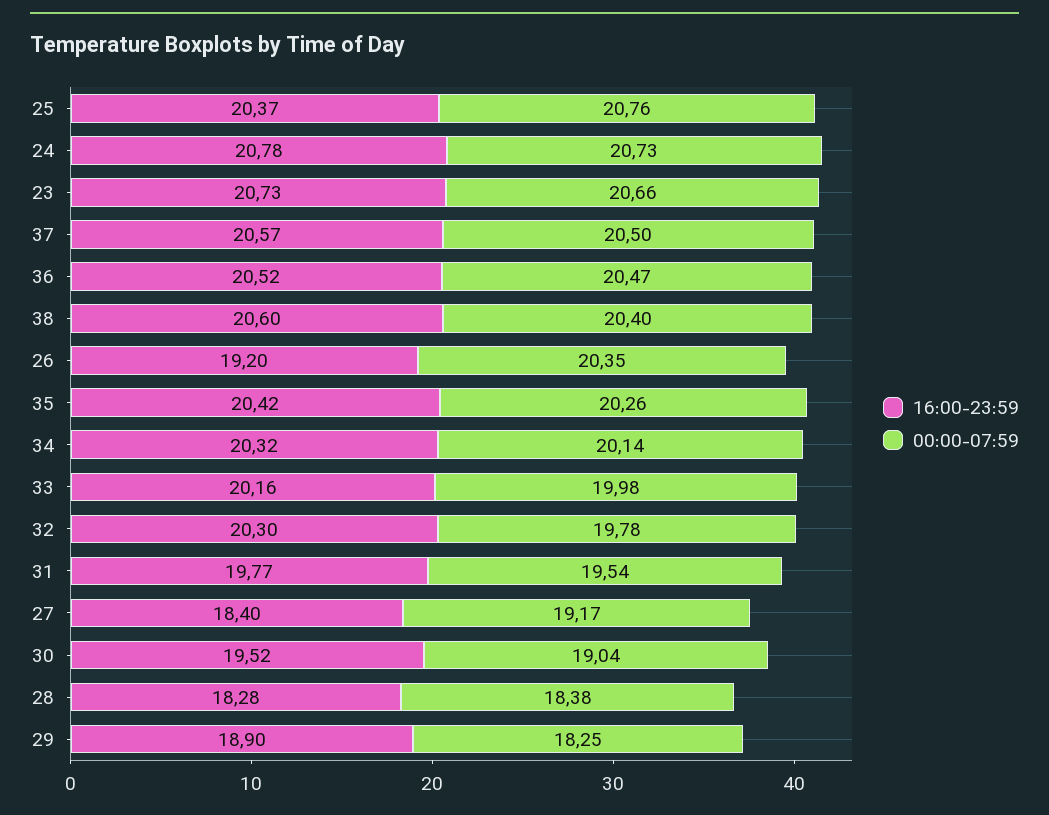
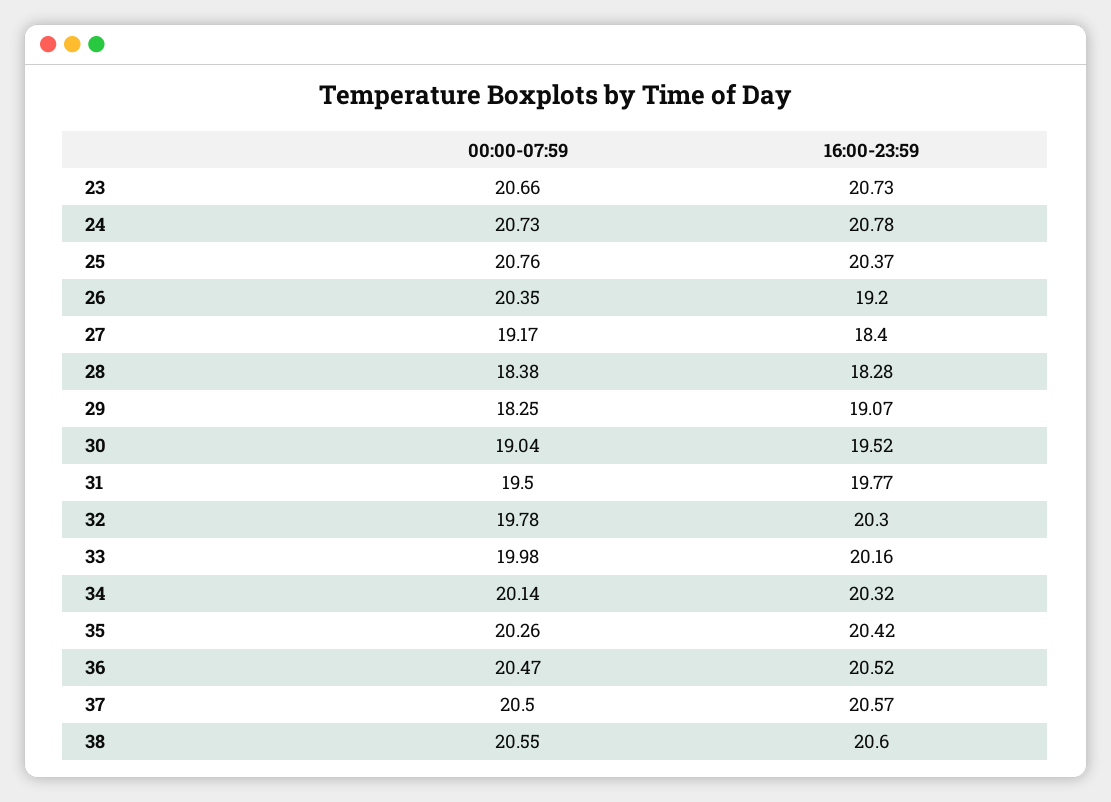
00:00-07:59, 38: 20.4 -> 20.55
00:00-07:59, 31: 19.54 -> 19.5
16:00-23:59, 29: 18.9 -> 19.07

